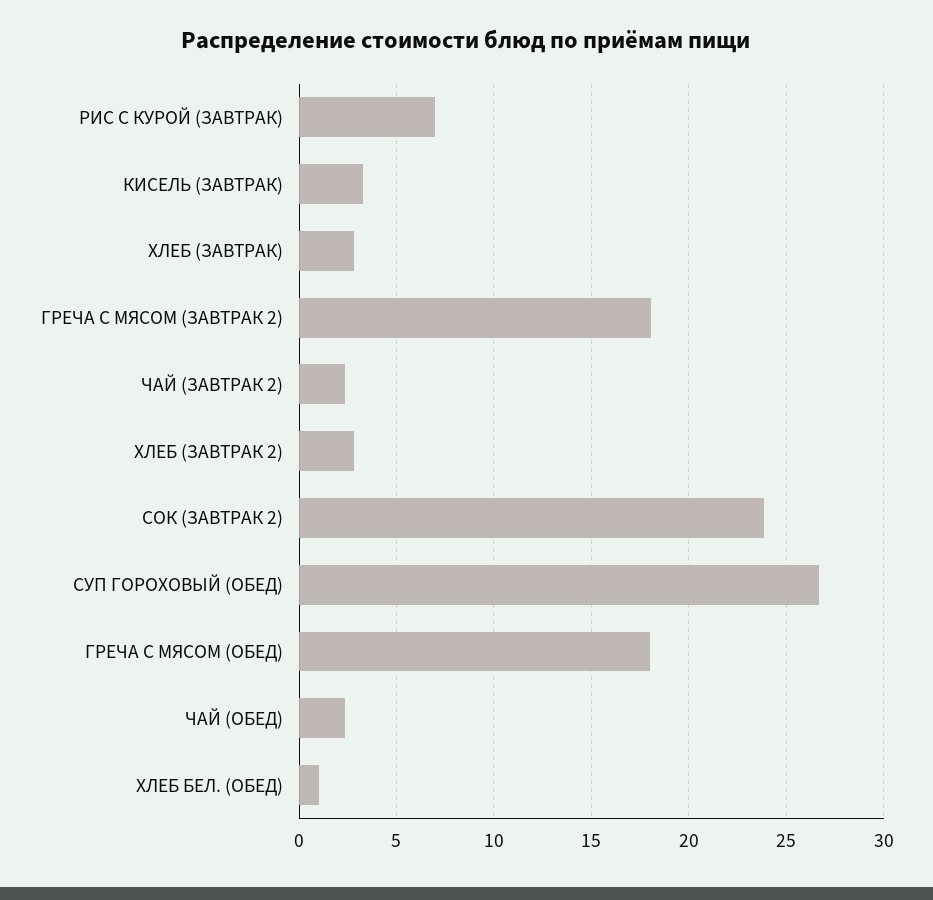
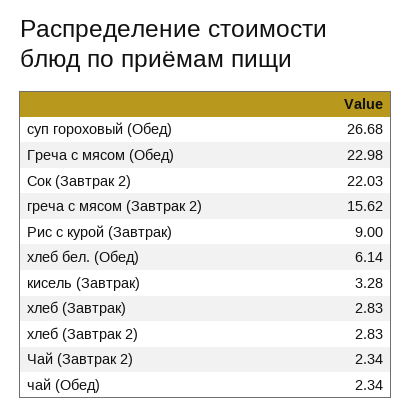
РИС С КУРОЙ (ЗАВТРАК): 7 -> 9
ГРЕЧА С МЯСОМ (ЗАВТРАК 2): 18 -> 15.62
СОК (ЗАВТРАК 2): 24 -> 22.03
ГРЕЧА С МЯСОМ (ОБЕД): 18 -> 22.98
ХЛЕБ БЕЛ. (ОБЕД): 1 -> 6.14

